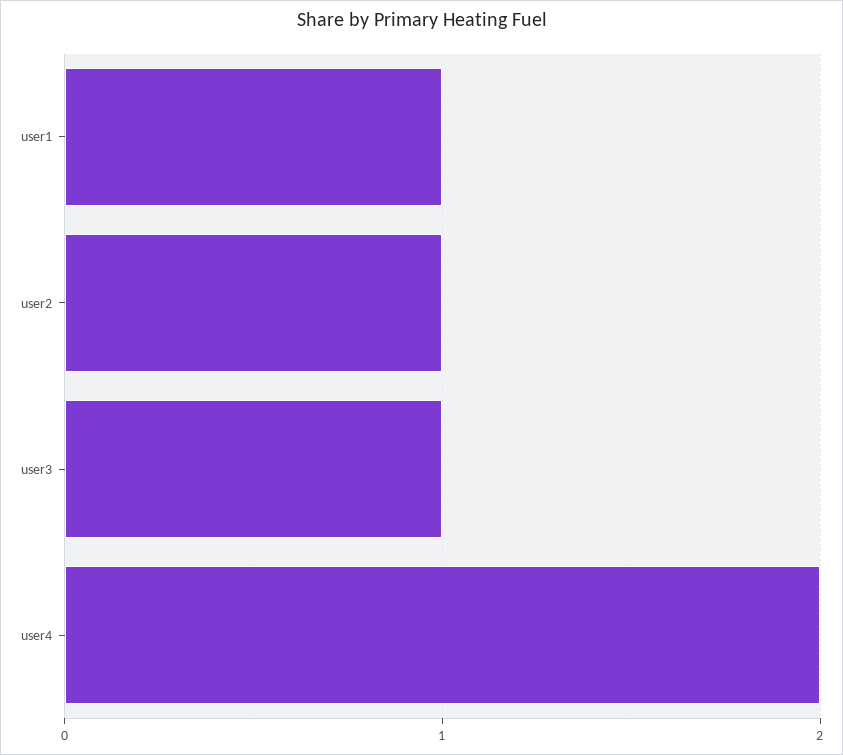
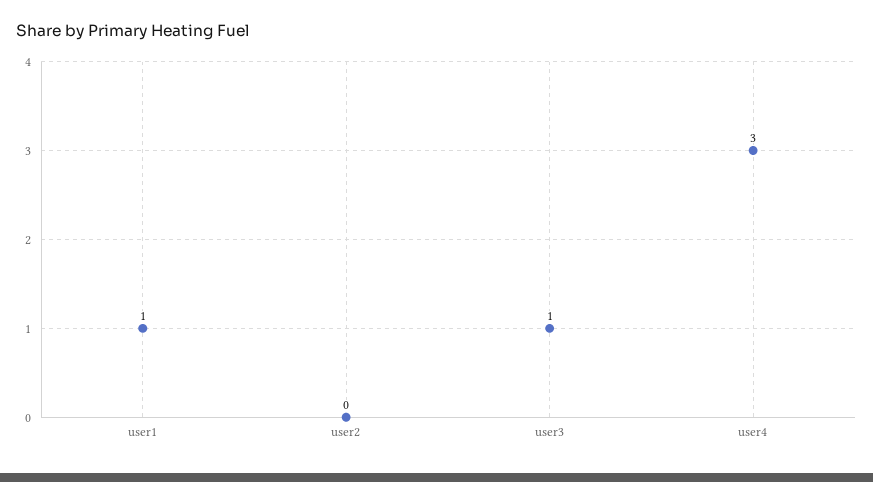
user2: 1 -> 0
user4: 2 -> 3

